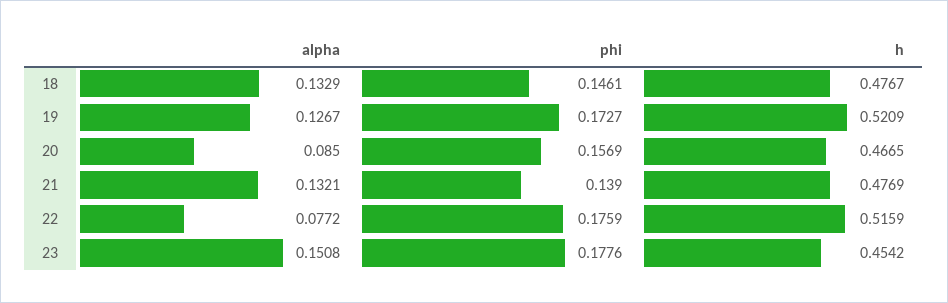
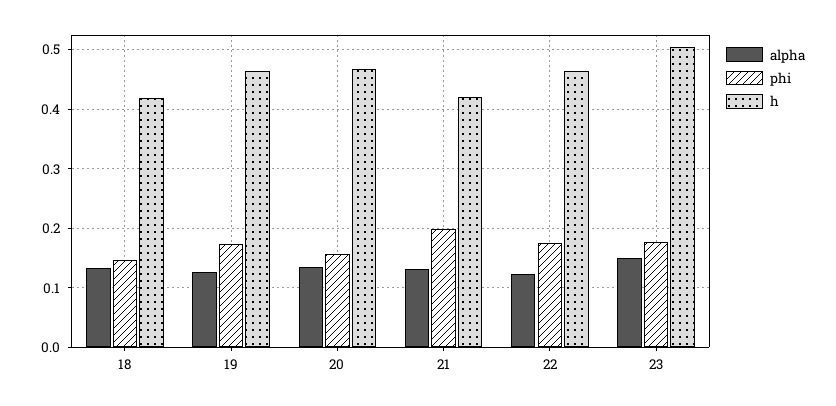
h, 18: 0.4767 -> 0.42
h, 19: 0.5209 -> 0.46
alpha, 20: 0.085 -> 0.14
phi, 21: 0.139 -> 0.2
h, 21: 0.4769 -> 0.42
alpha, 22: 0.0772 -> 0.12
h, 22: 0.5159 -> 0.46
h, 23: 0.4542 -> 0.5

